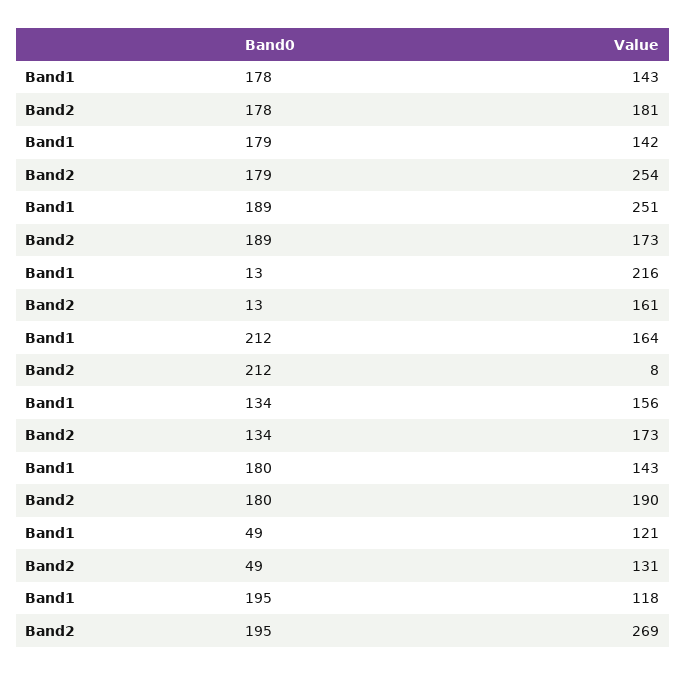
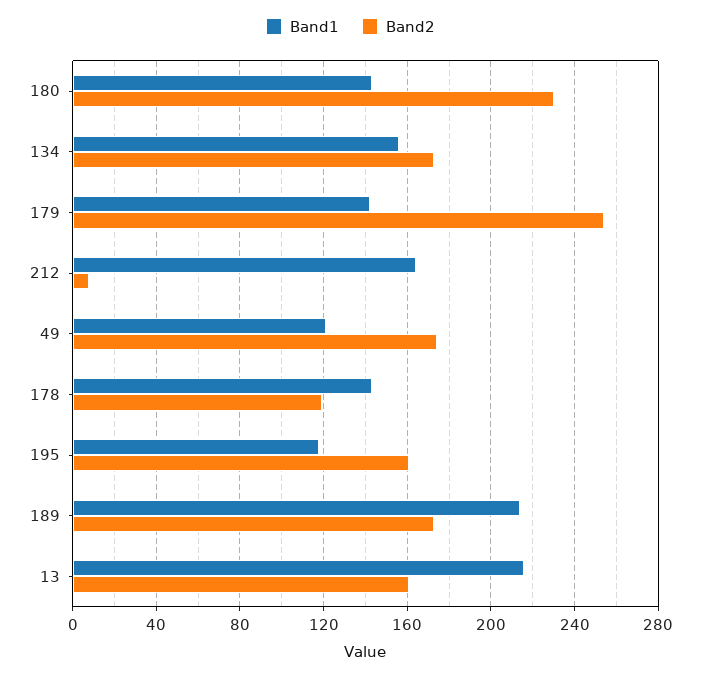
Band2, 178: 181 -> 120
Band1, 189: 251 -> 215
Band2, 180: 190 -> 230
Band2, 49: 131 -> 175
Band2, 195: 269 -> 160

